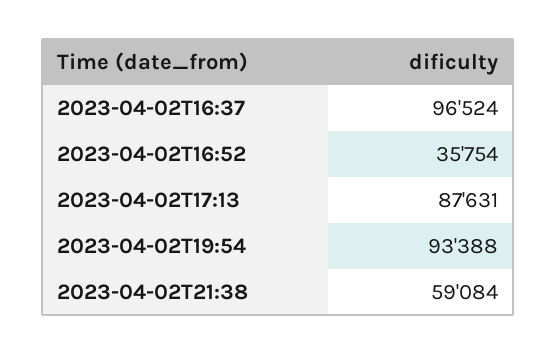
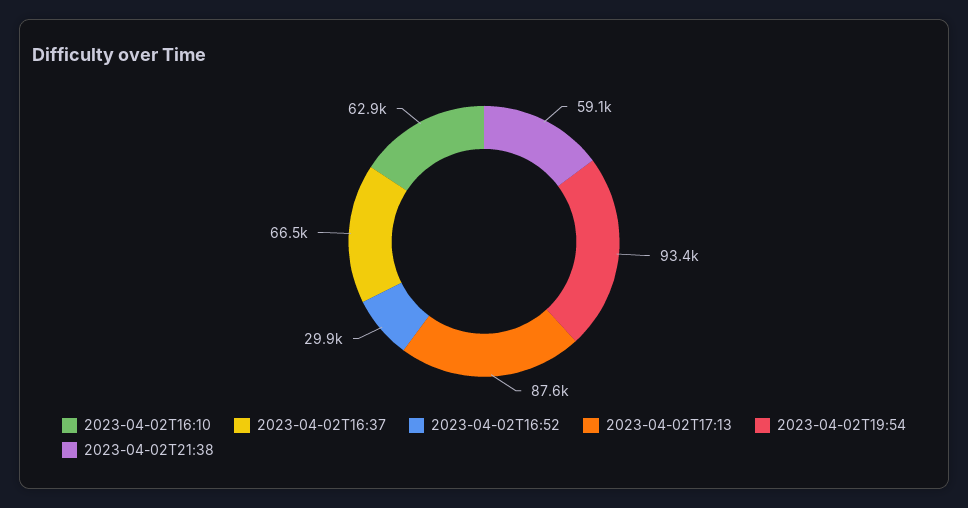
2023-04-02T16:37: 96524 -> 66500
2023-04-02T16:52: 35754 -> 29900
2023-04-02T16:10: none -> 62900

